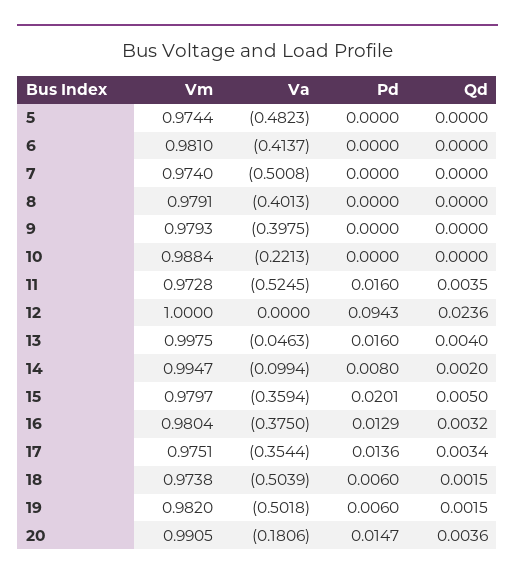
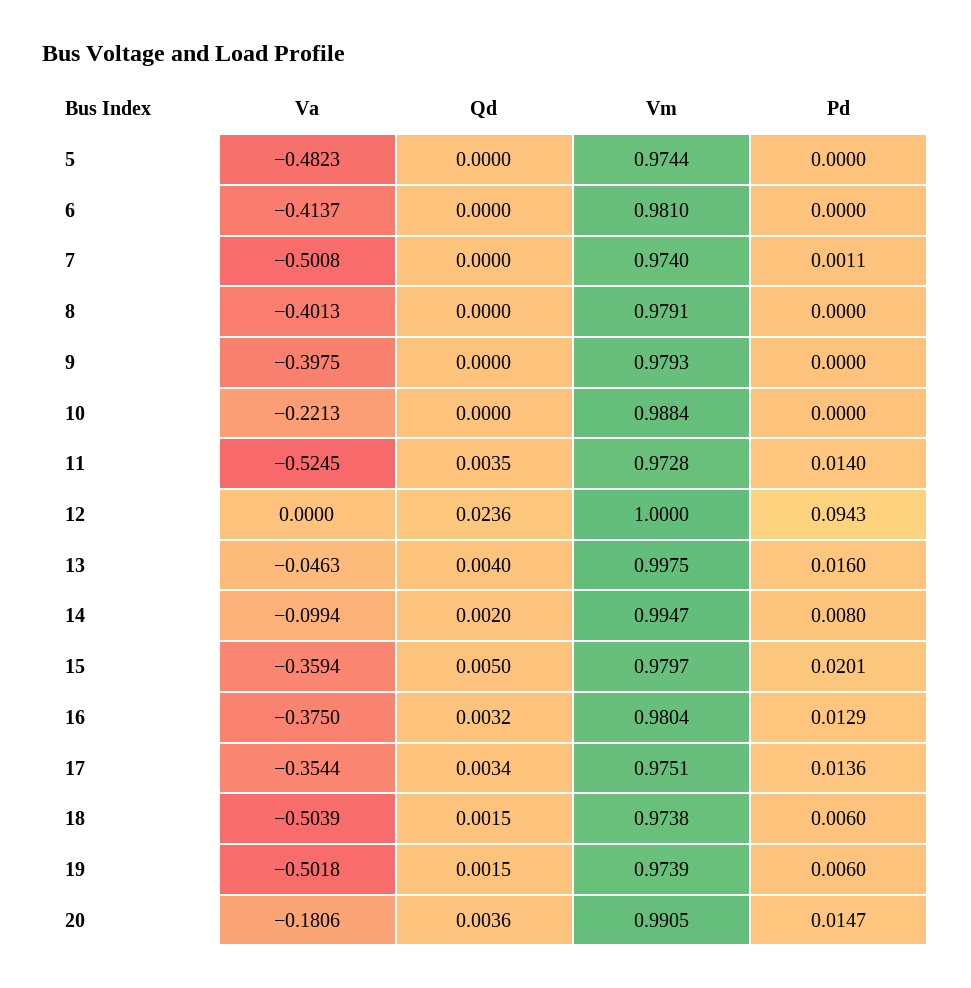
Pd, 7: 0 -> 0.0011
Pd, 11: 0.016 -> 0.014
Vm, 19: 0.982 -> 0.9739

